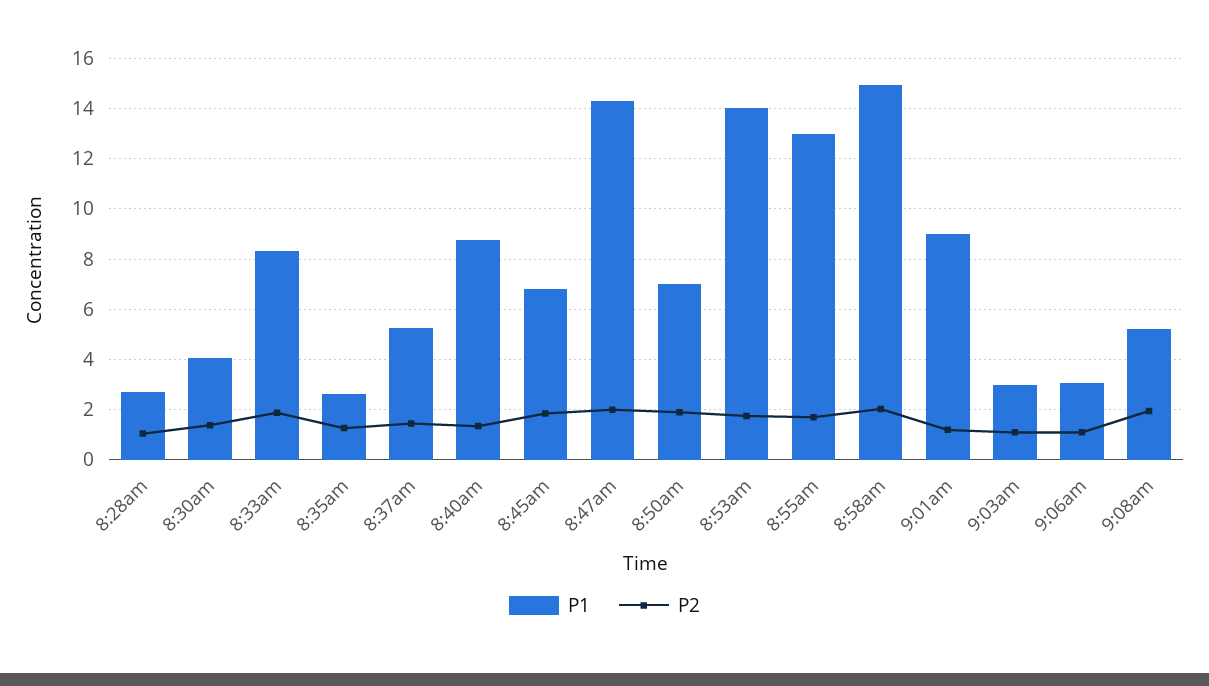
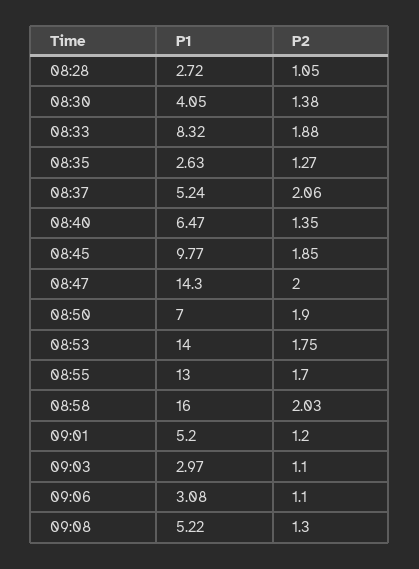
P2, 8:37am: 1.5 -> 2.06
P1, 8:40am: 8.75 -> 6.47
P1, 8:45am: 6.75 -> 9.77
P1, 8:58am: 15 -> 16
P1, 9:01am: 9 -> 5.2
P2, 9:08am: 2 -> 1.3

